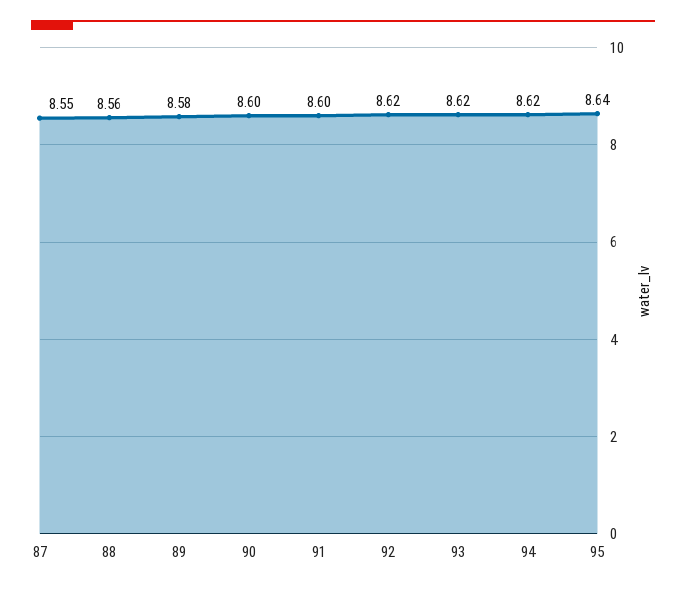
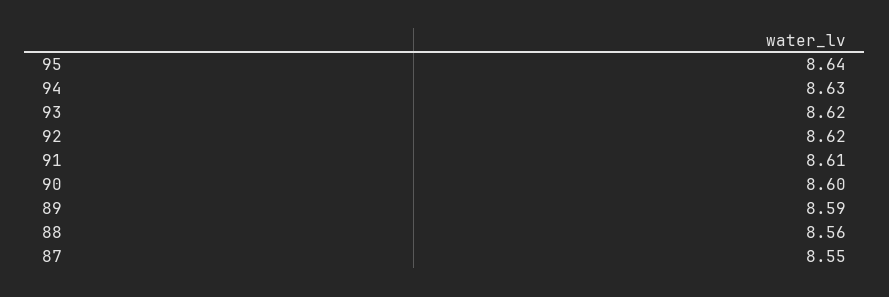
89: 8.58 -> 8.59
91: 8.6 -> 8.61
94: 8.62 -> 8.63

